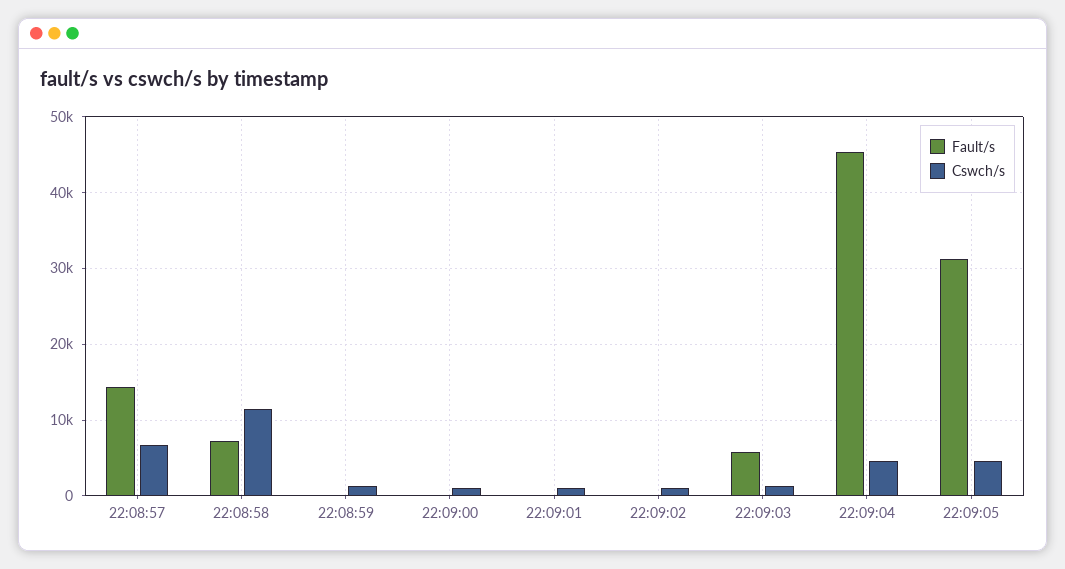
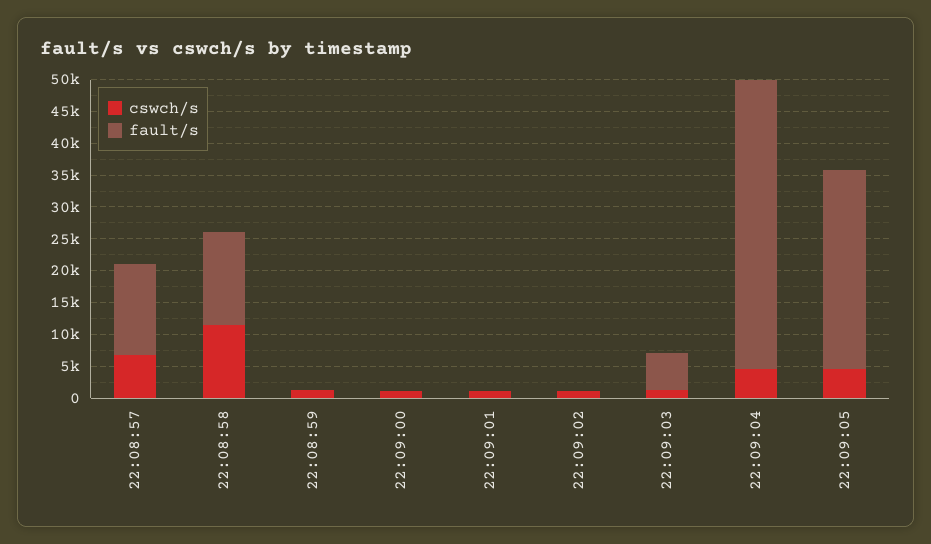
Fault/s, 22:08:58: 7000 -> 15000

